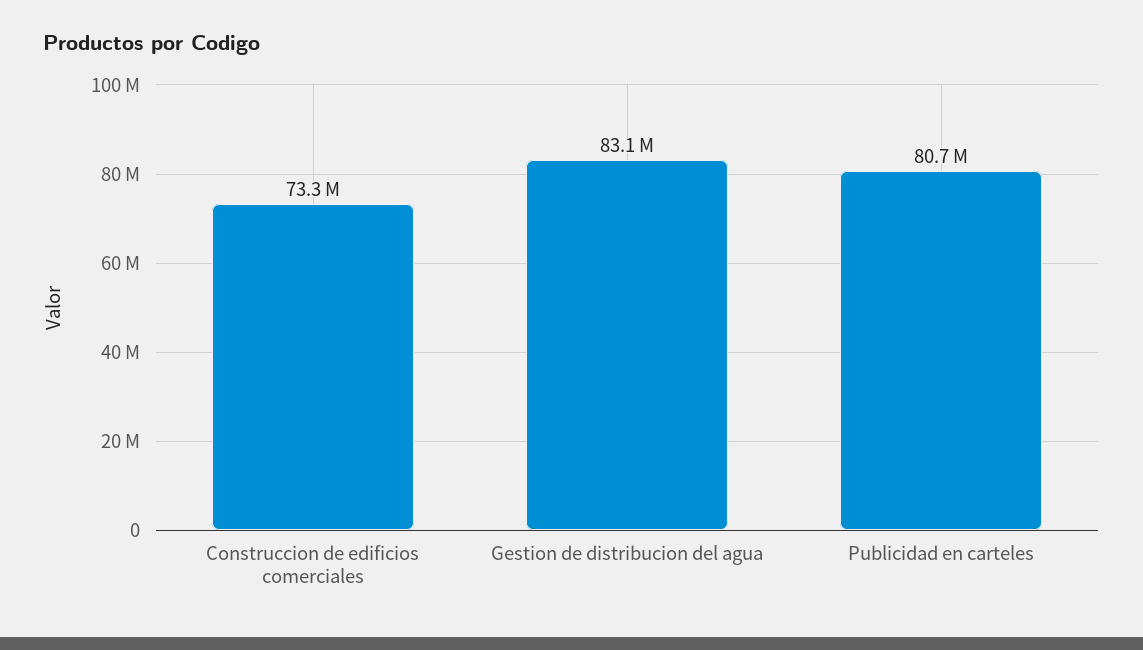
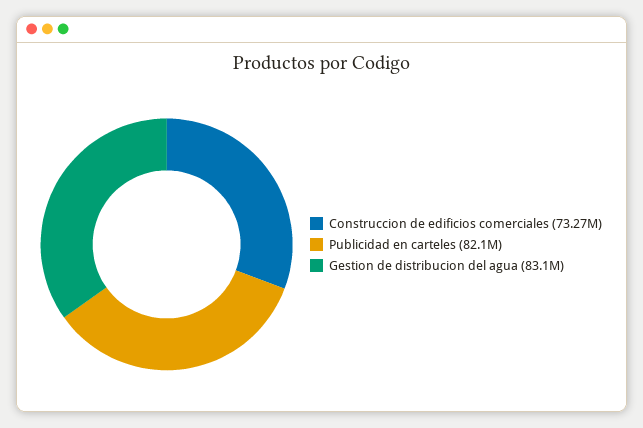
Publicidad en carteles: 80700000 -> 82100000

